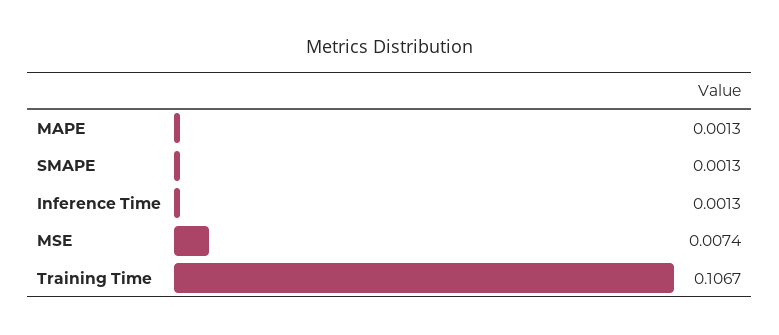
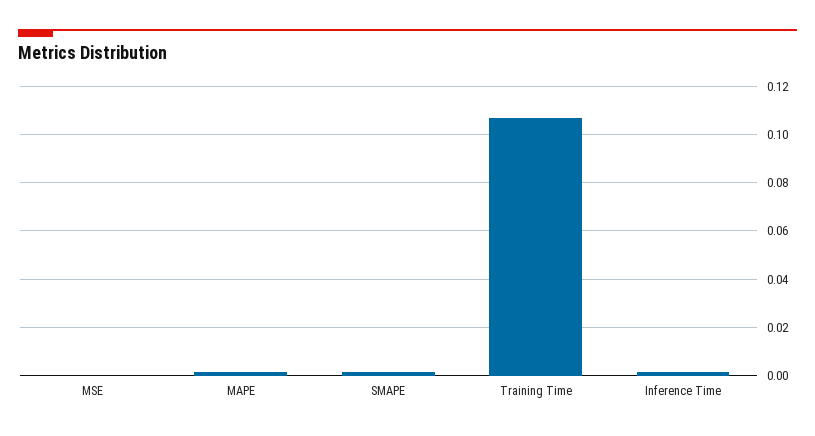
MSE: 0.0074 -> 0

